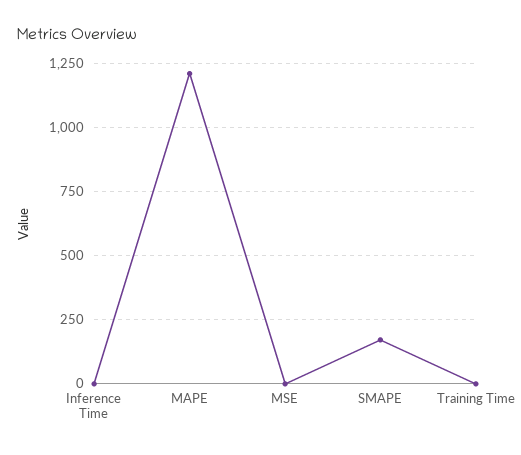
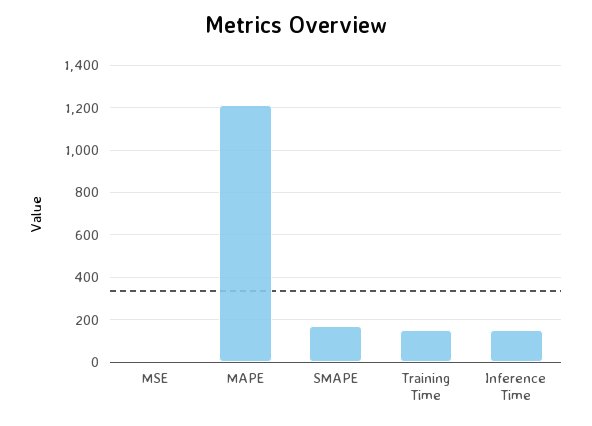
Inference Time: 0 -> 150
Training Time: 0 -> 150

